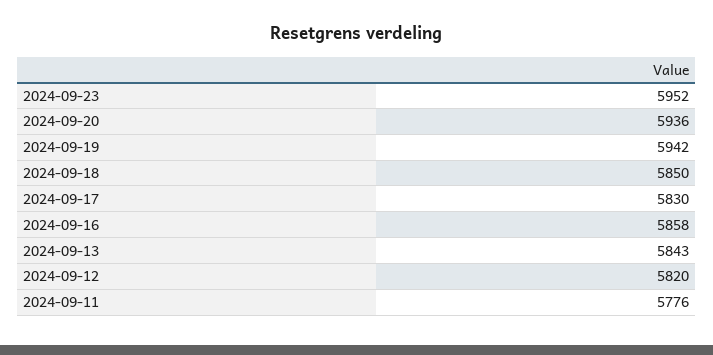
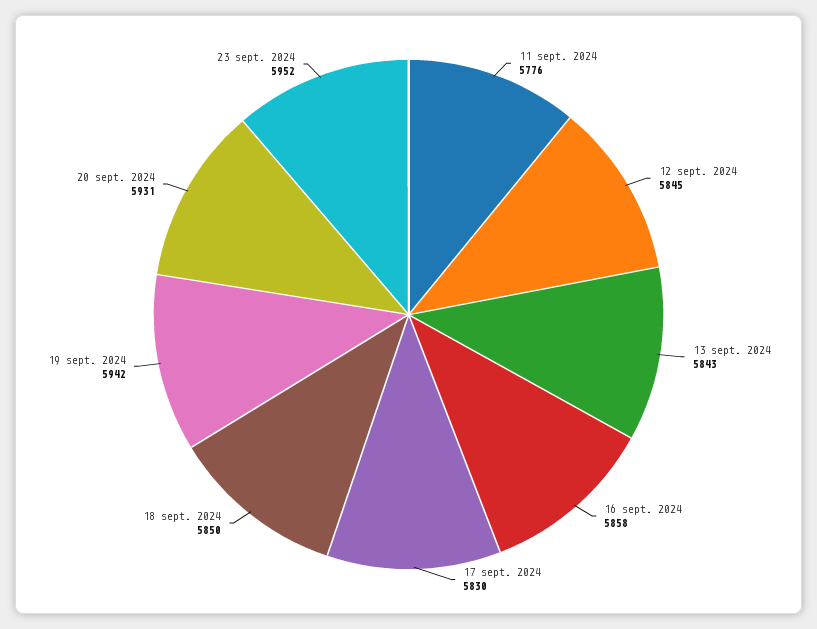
2024-09-20: 5936 -> 5931
2024-09-12: 5820 -> 5845

